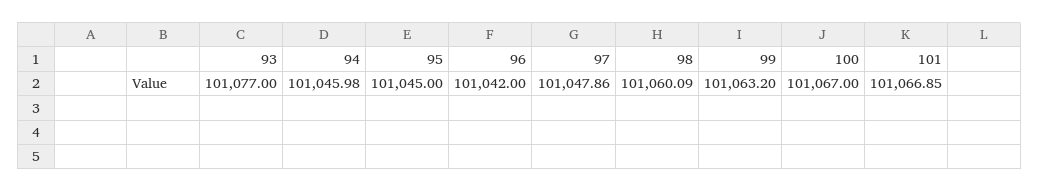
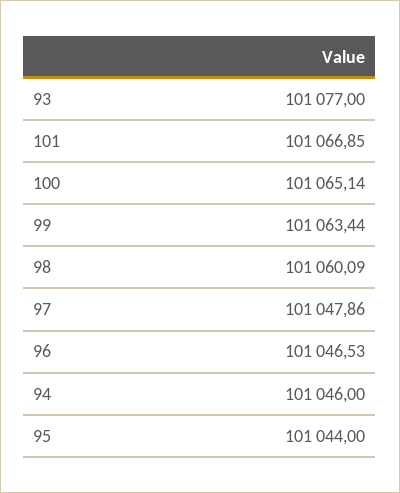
94: 101045.98 -> 101046
95: 101045 -> 101044
96: 101042 -> 101046.53
99: 101063.2 -> 101063.44
100: 101067 -> 101065.14

